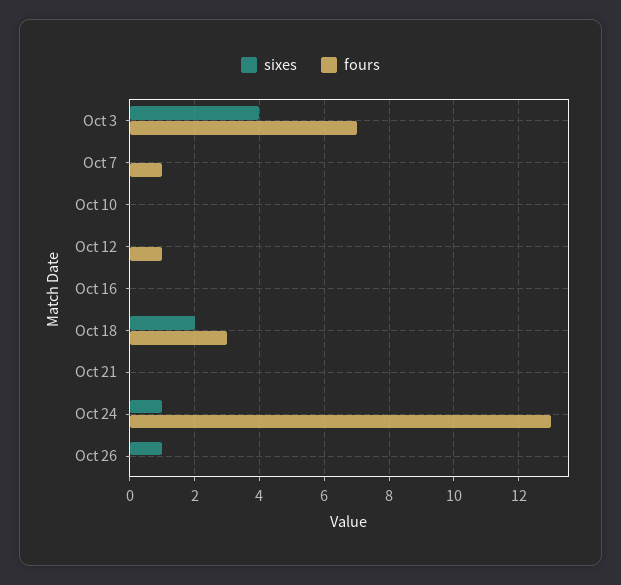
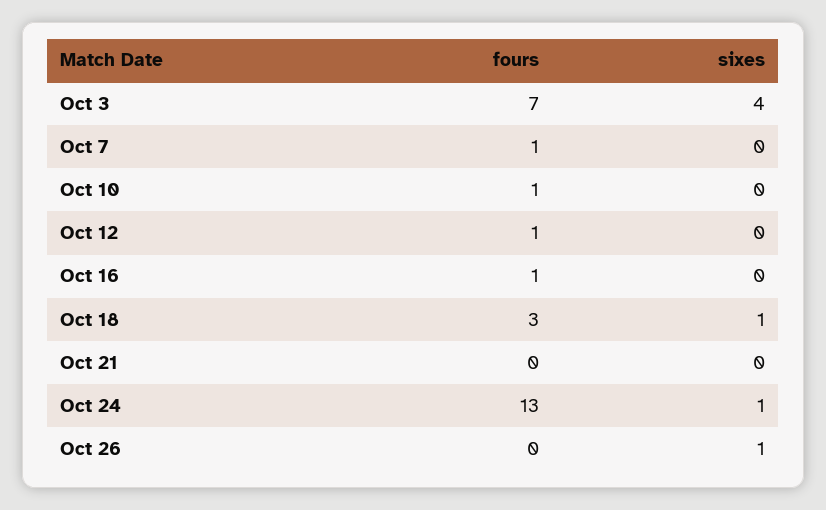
fours, Oct 10: 0 -> 1
fours, Oct 16: 0 -> 1
sixes, Oct 18: 2 -> 1

